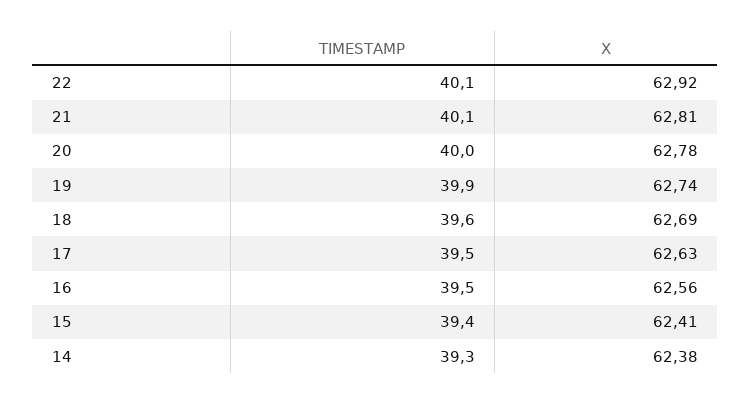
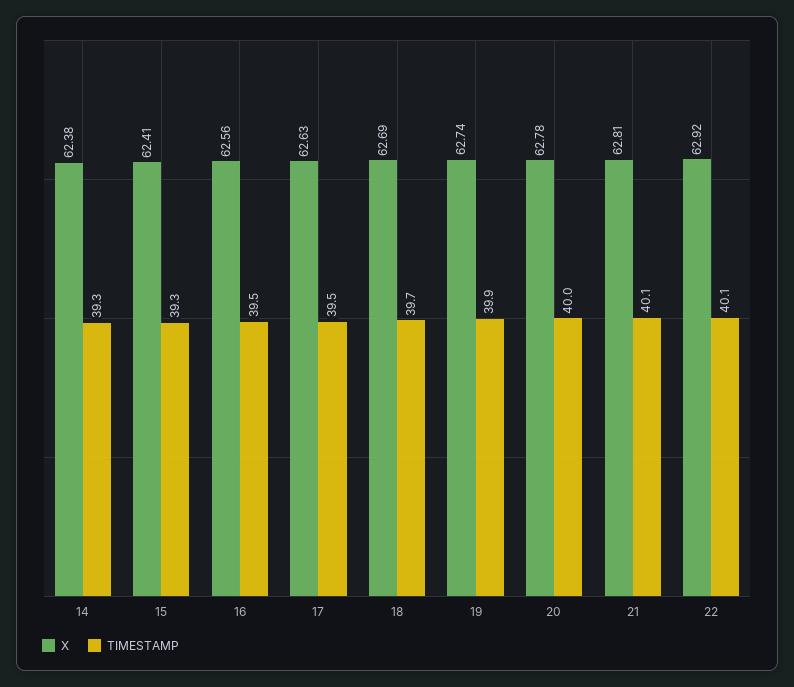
TIMESTAMP, 18: 39.6 -> 39.7
TIMESTAMP, 15: 39.4 -> 39.3

